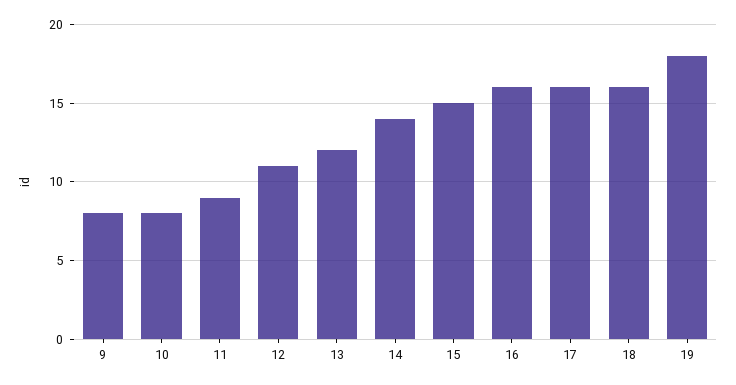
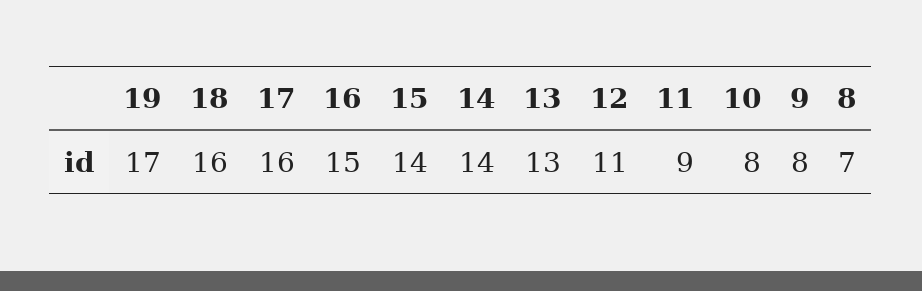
13: 12 -> 13
15: 15 -> 14
16: 16 -> 15
19: 18 -> 17
8: none -> 7

